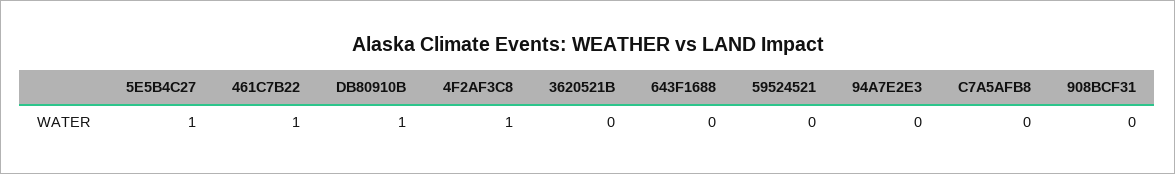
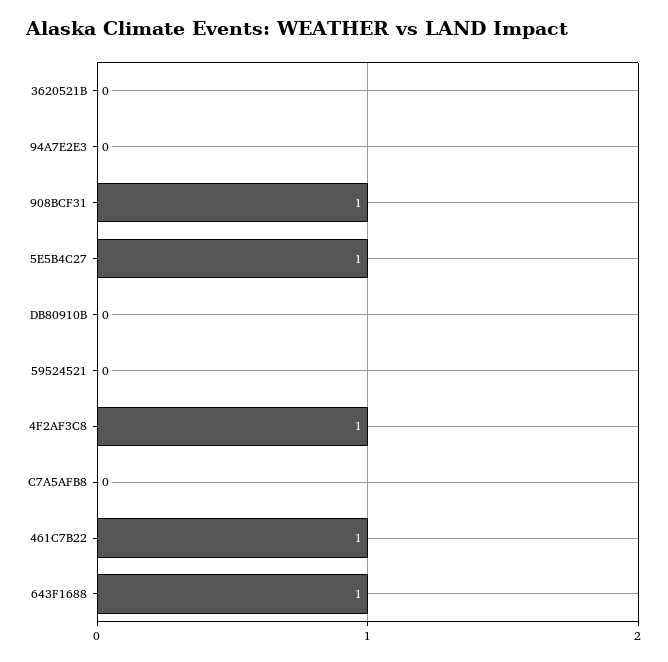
DB80910B: 1 -> 0
643F1688: 0 -> 1
908BCF31: 0 -> 1

